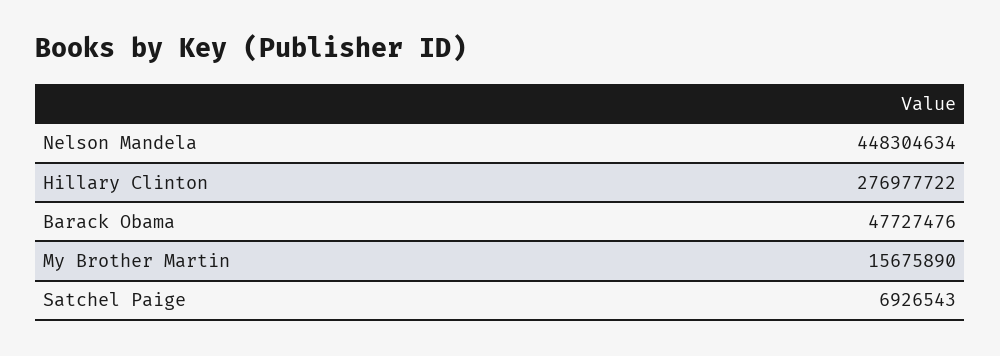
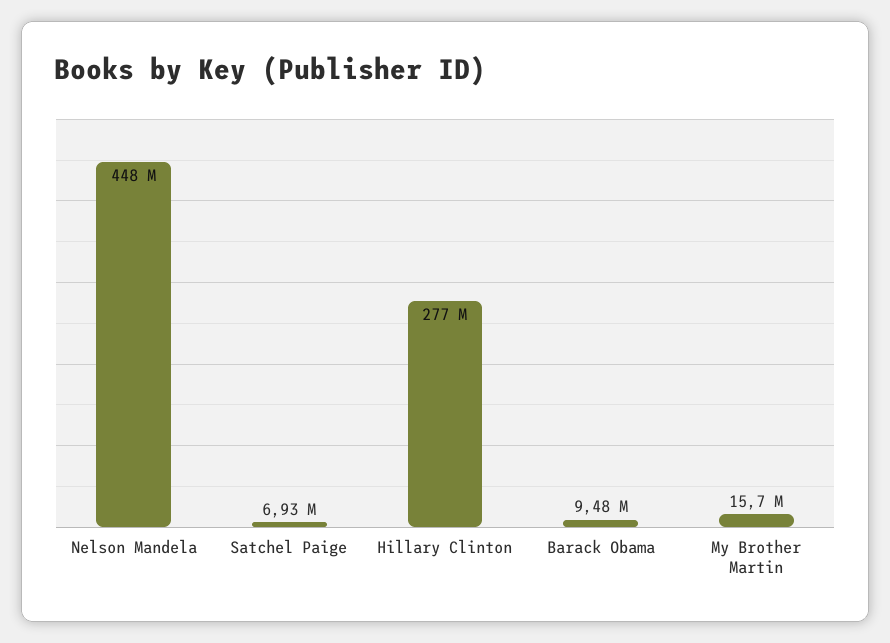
Barack Obama: 47727476 -> 9480000

